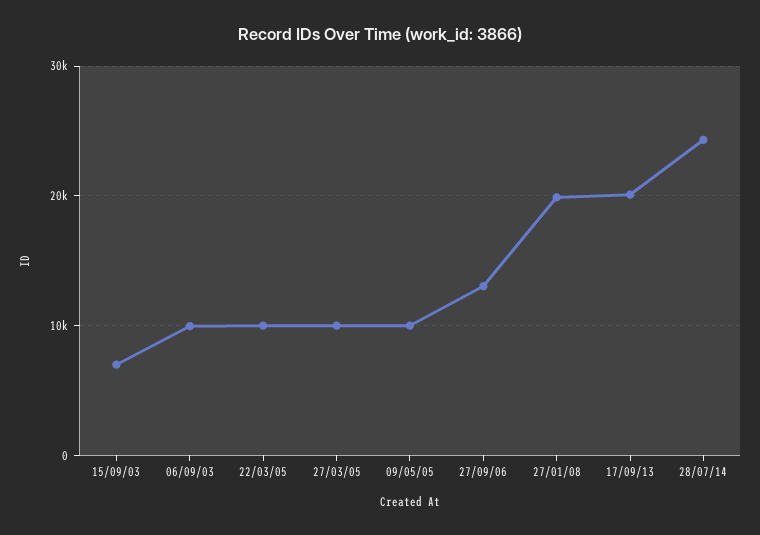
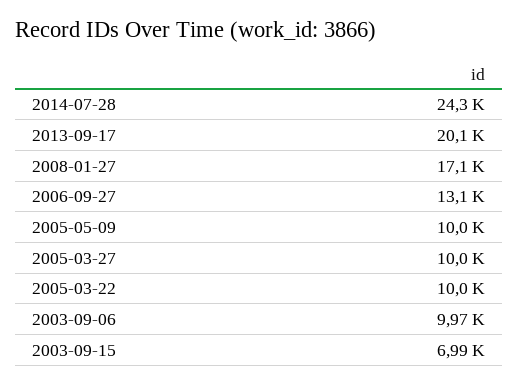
27/01/08: 20000 -> 17100

